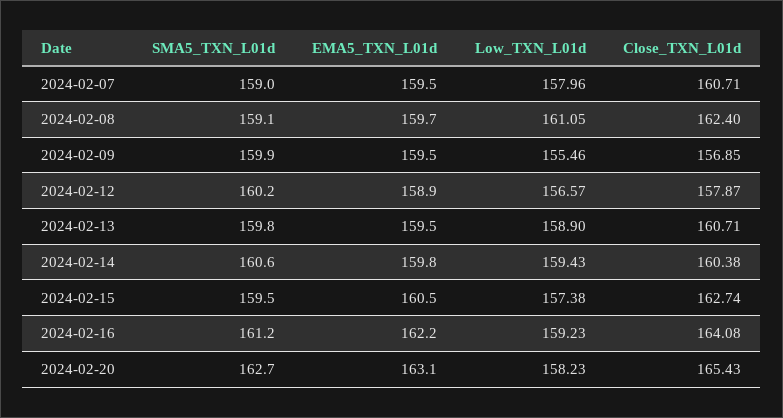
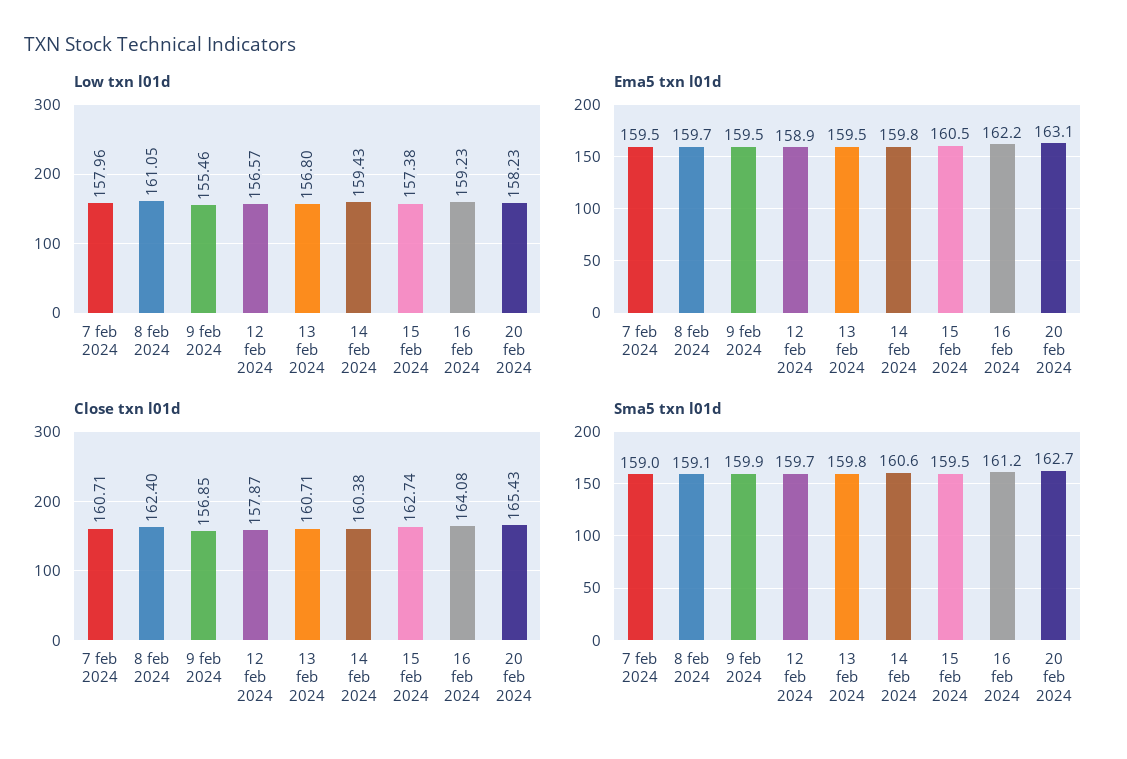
SMA5_TXN_L01d, 2024-02-12: 160.2 -> 159.7
Low_TXN_L01d, 2024-02-13: 158.9 -> 156.8

